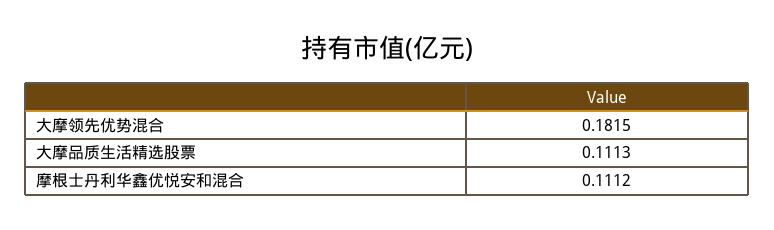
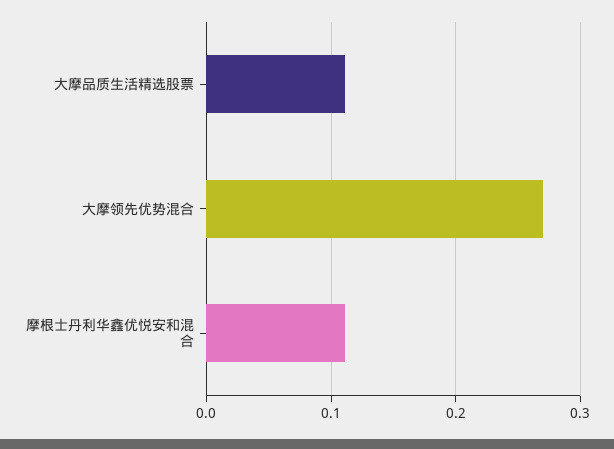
大摩领先优势混合: 0.1815 -> 0.27

